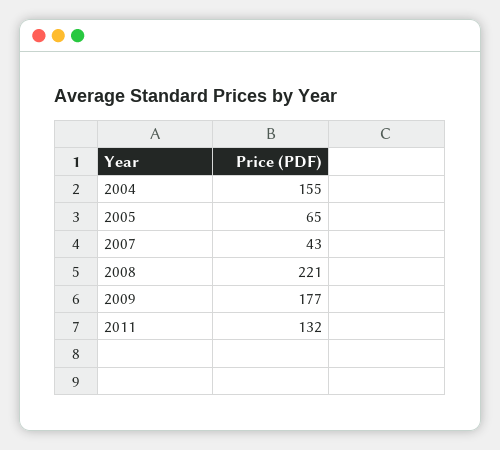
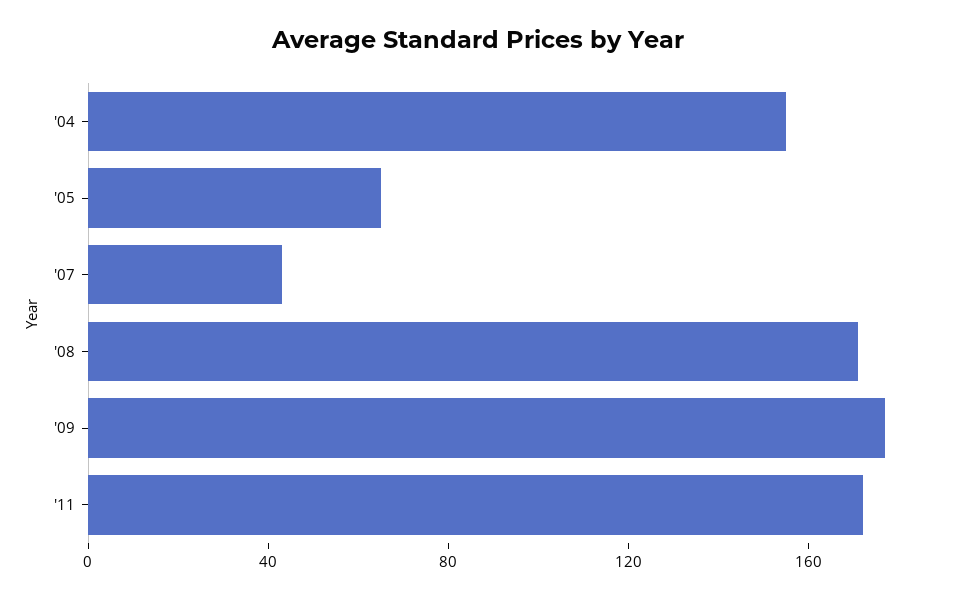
2008: 221 -> 170
2011: 132 -> 170

